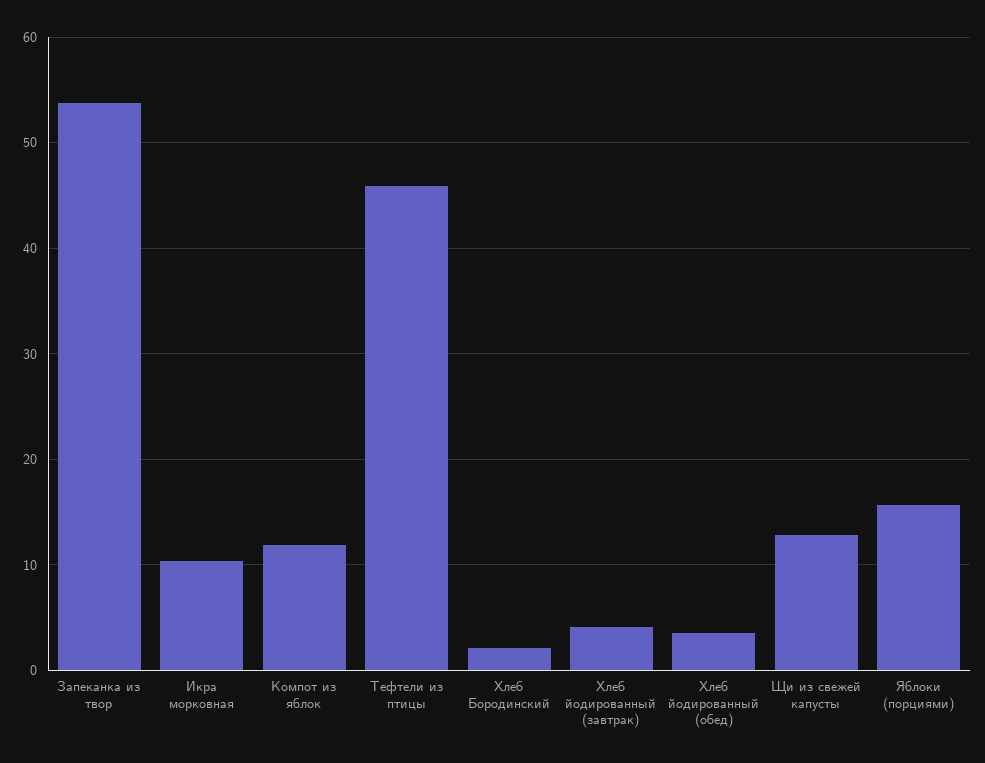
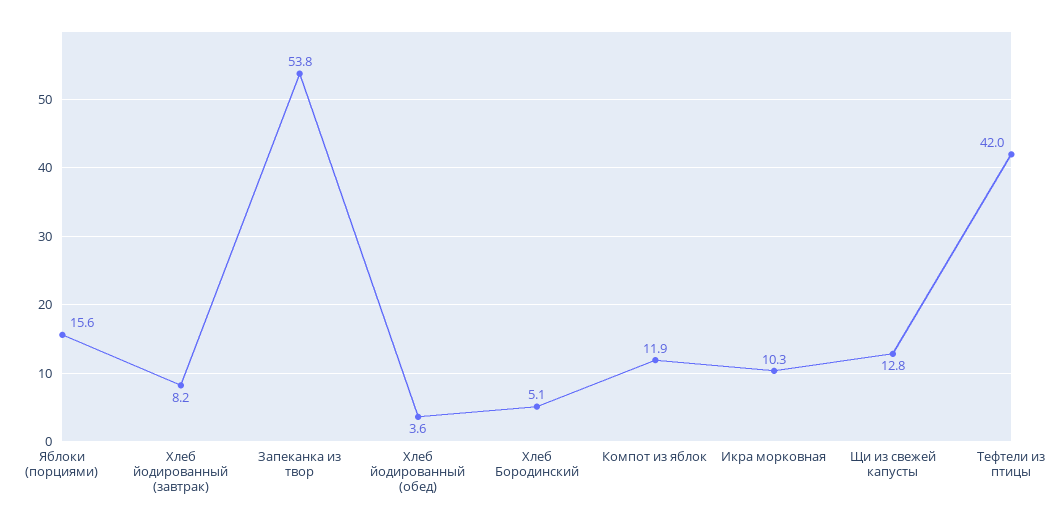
Тефтели из птицы: 46 -> 42
Хлеб Бородинский: 2 -> 5.1
Хлеб йодированный (завтрак): 4 -> 8.2

